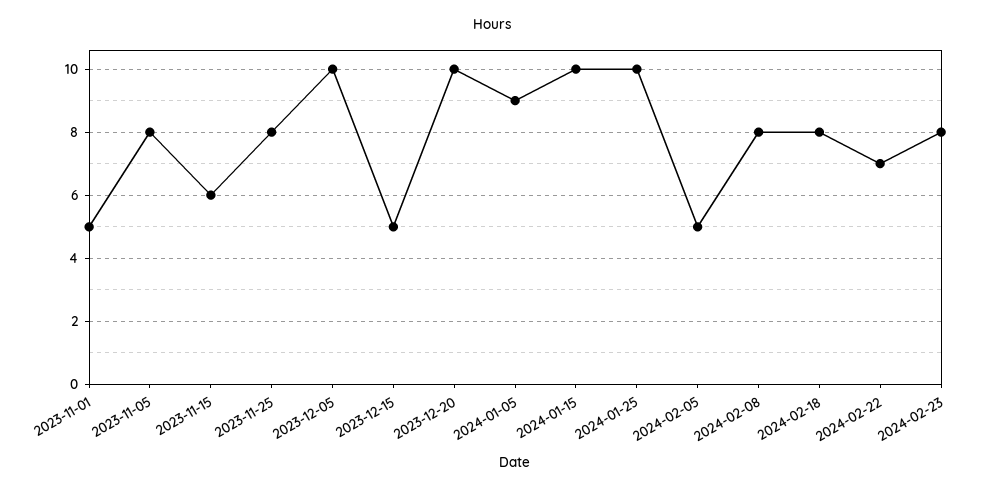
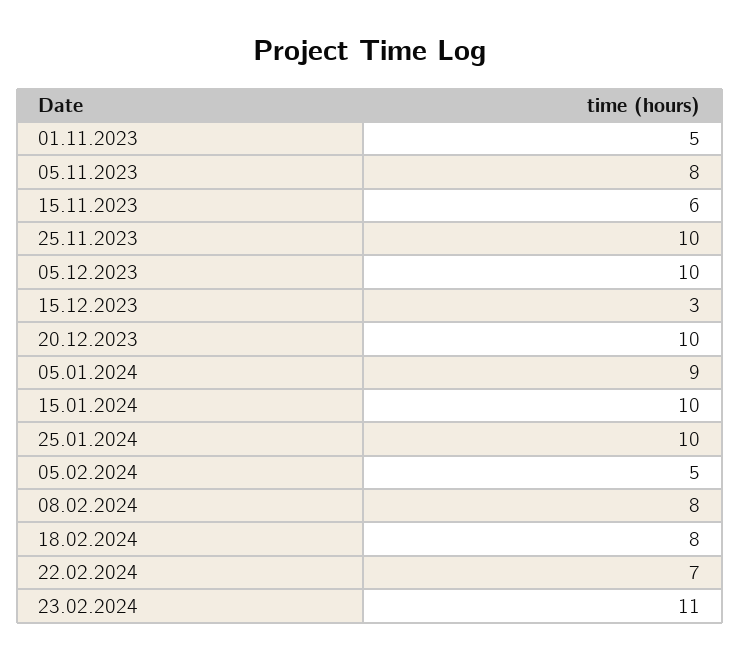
2023-11-25: 8 -> 10
2023-12-15: 5 -> 3
2024-02-23: 8 -> 11

